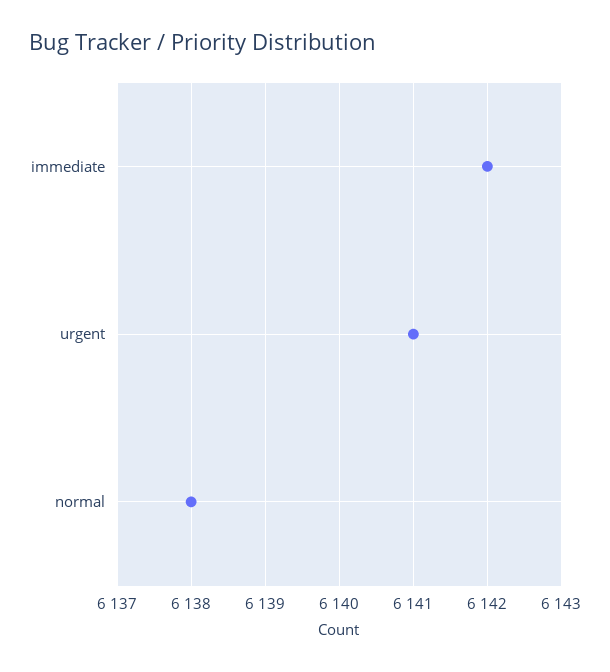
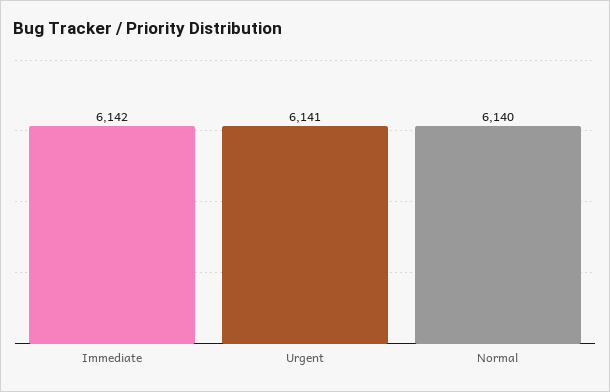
normal: 6138 -> 6140

